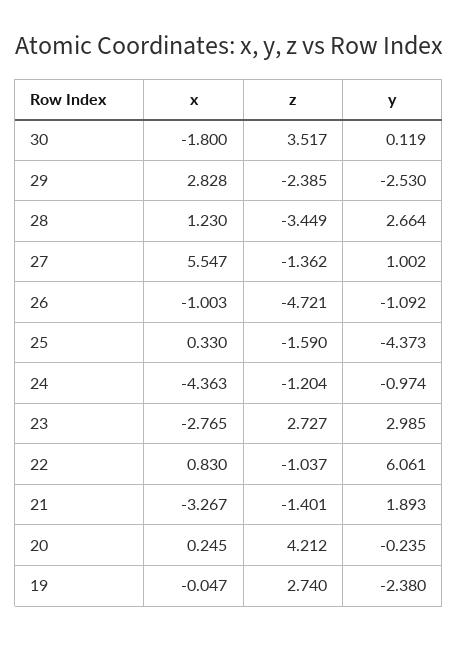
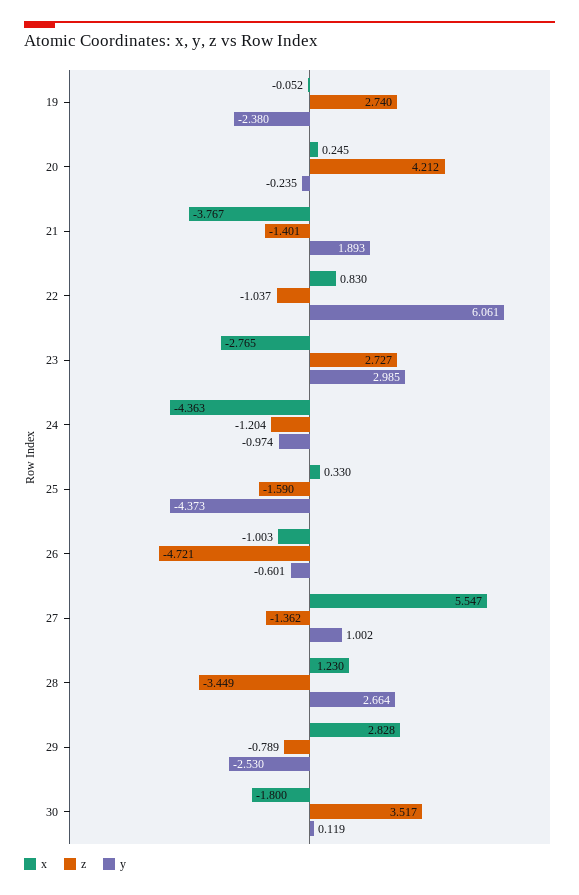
z, 29: -2.385 -> -0.789
y, 26: -1.092 -> -0.601
x, 21: -3.267 -> -3.767
x, 19: -0.047 -> -0.052

